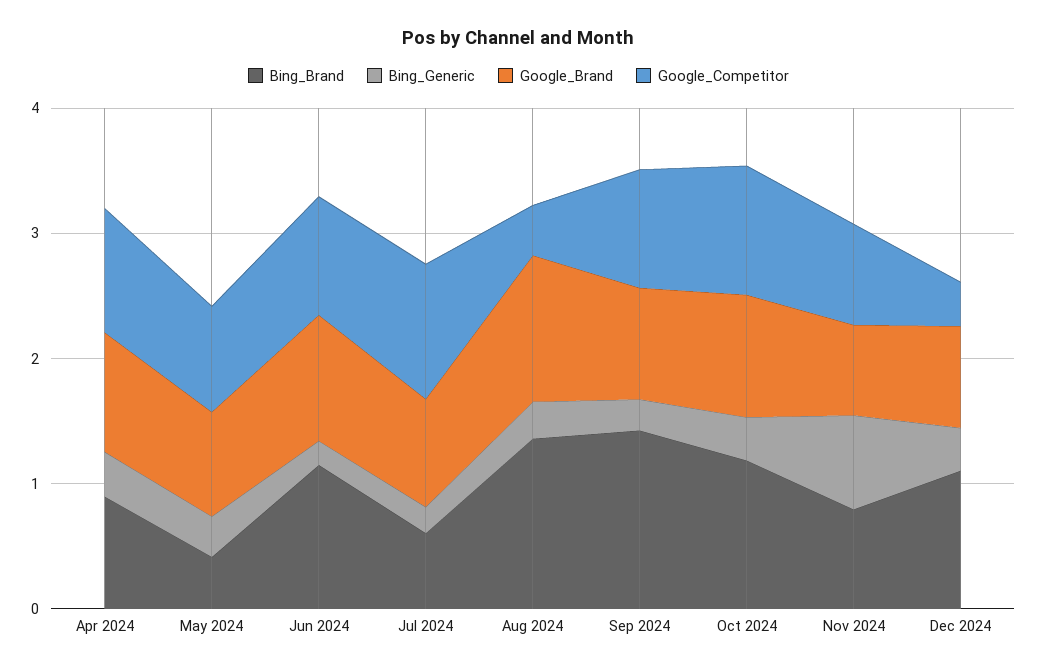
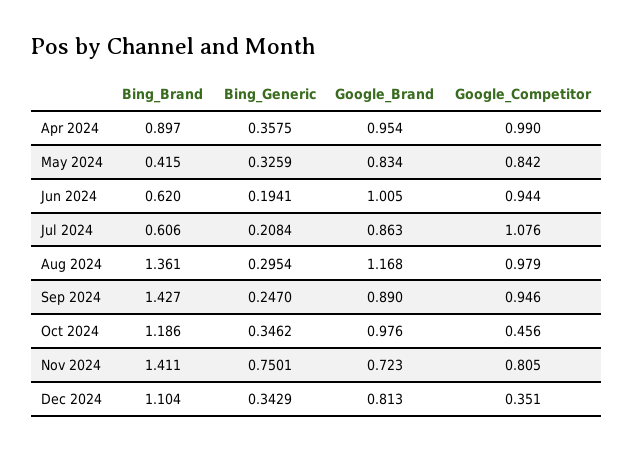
Bing_Brand, Jun 2024: 1.2 -> 0.62
Google_Competitor, Aug 2024: 0.4 -> 0.979
Google_Competitor, Oct 2024: 1 -> 0.456
Bing_Brand, Nov 2024: 0.8 -> 1.411

